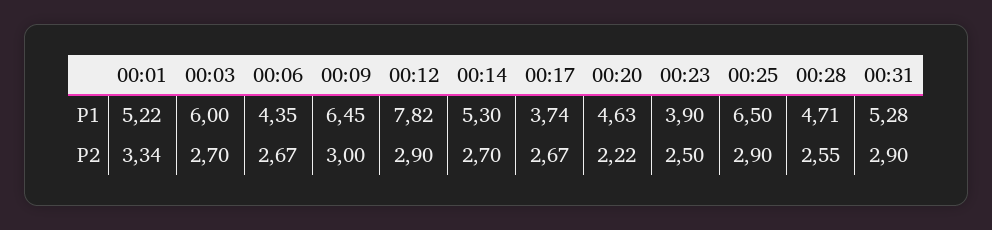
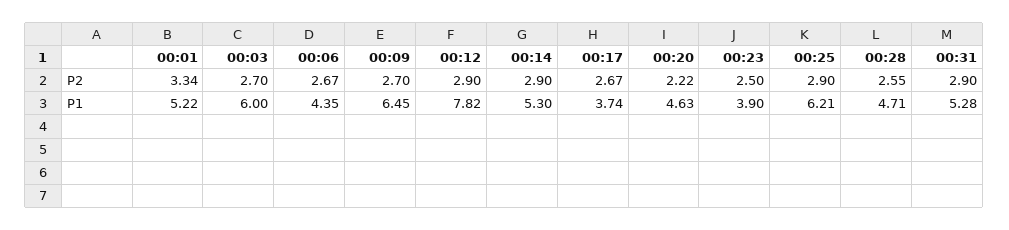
00:25, P1: 6.5 -> 6.21
00:09, P2: 3 -> 2.7
00:14, P2: 2.7 -> 2.9

